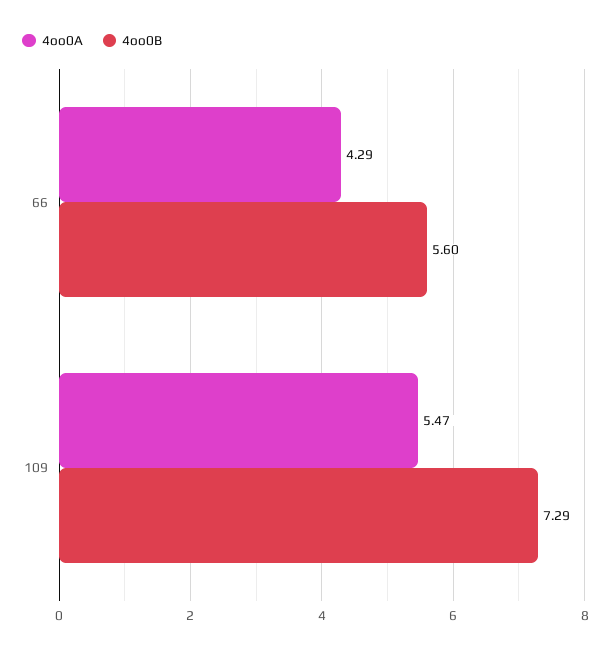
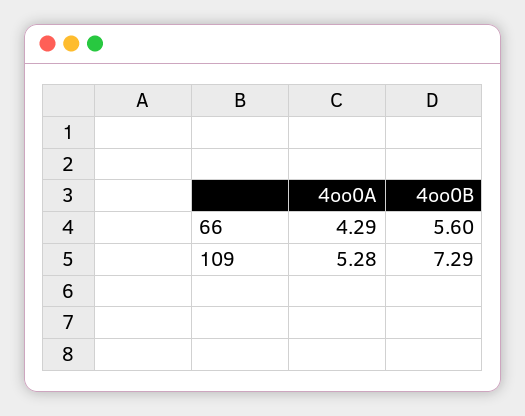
4oo0A, 109: 5.47 -> 5.28

